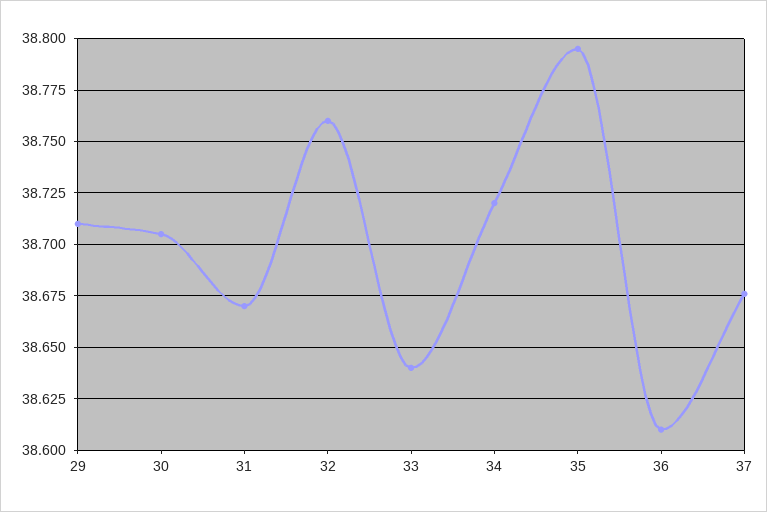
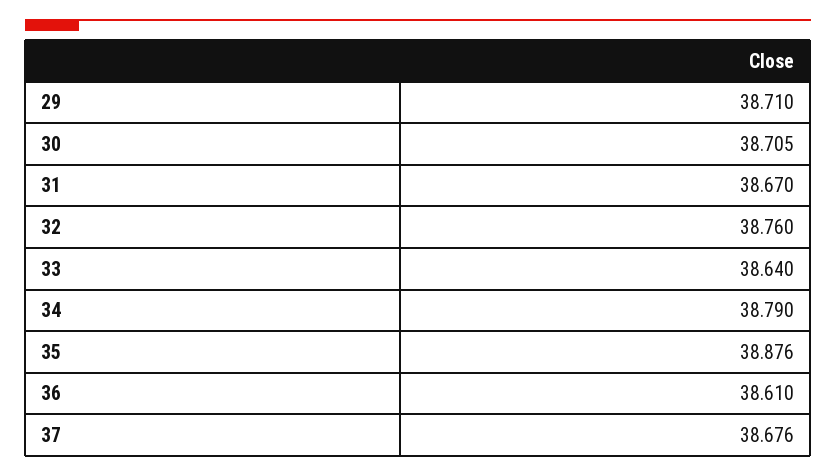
34: 38.72 -> 38.79
35: 38.795 -> 38.876

